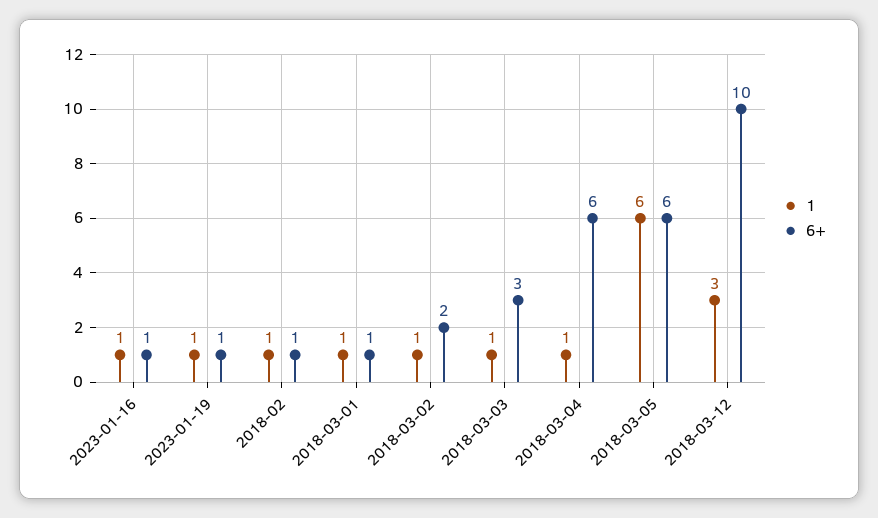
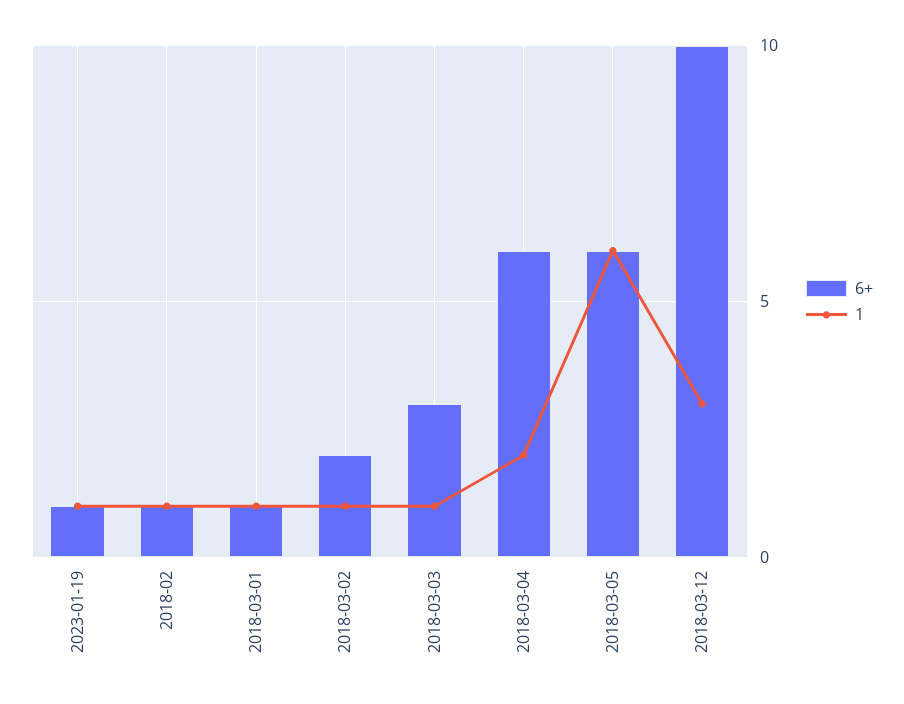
1, 2023-01-16: 1 -> none
6+, 2023-01-16: 1 -> none
1, 2018-03-04: 1 -> 2

